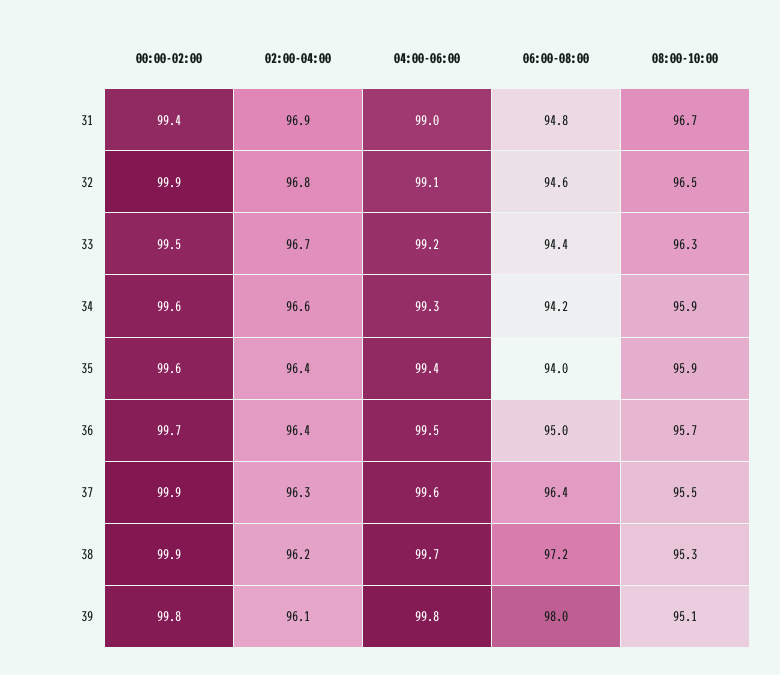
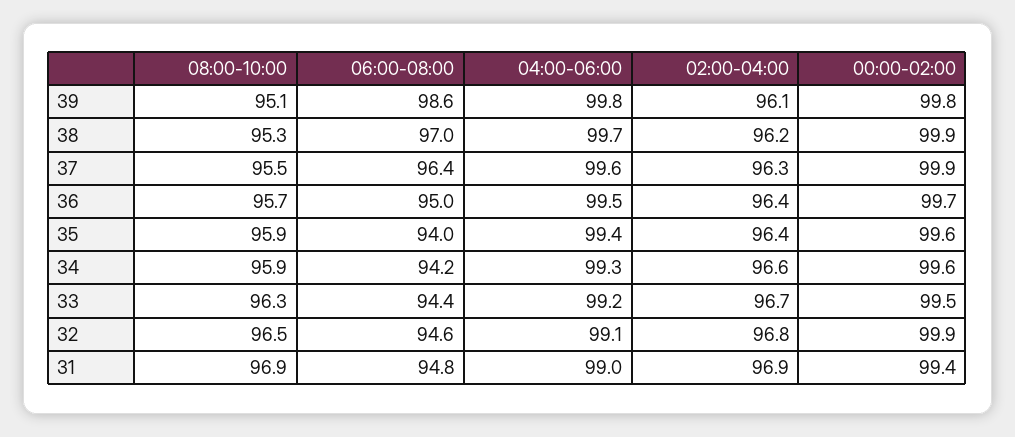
08:00-10:00, 31: 96.7 -> 96.9
06:00-08:00, 38: 97.2 -> 97
06:00-08:00, 39: 98 -> 98.6

